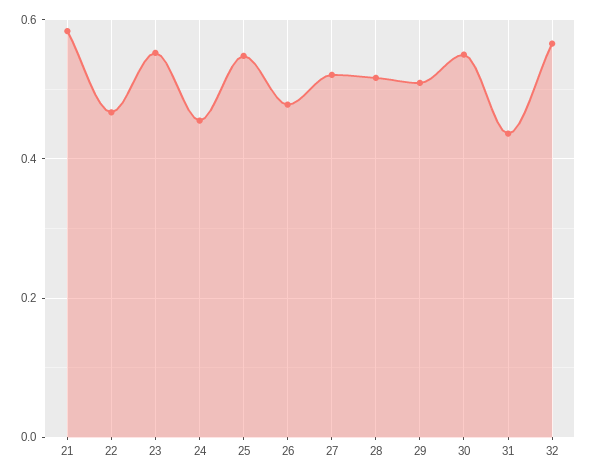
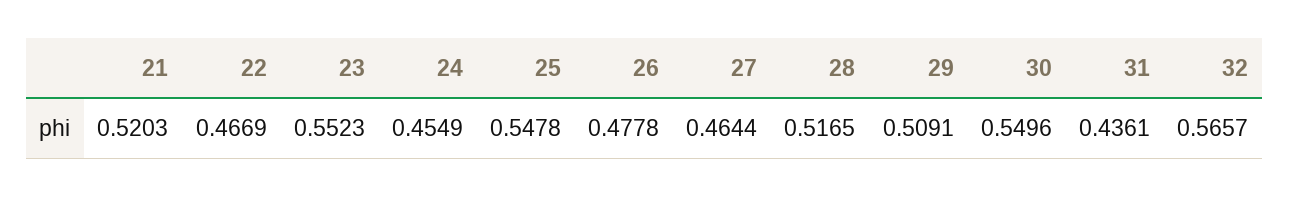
21: 0.58 -> 0.5203
27: 0.52 -> 0.4644

